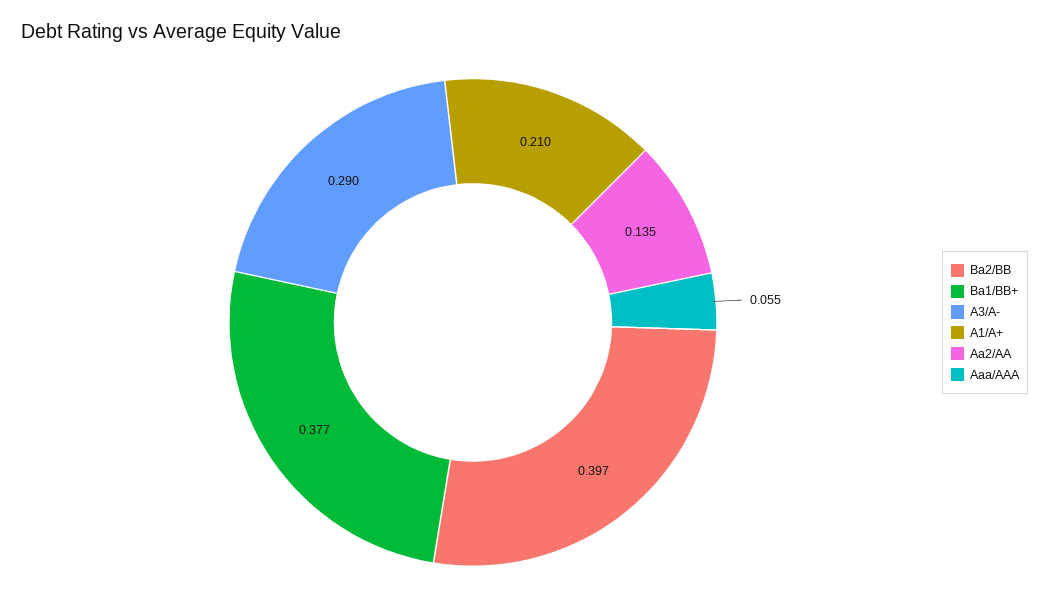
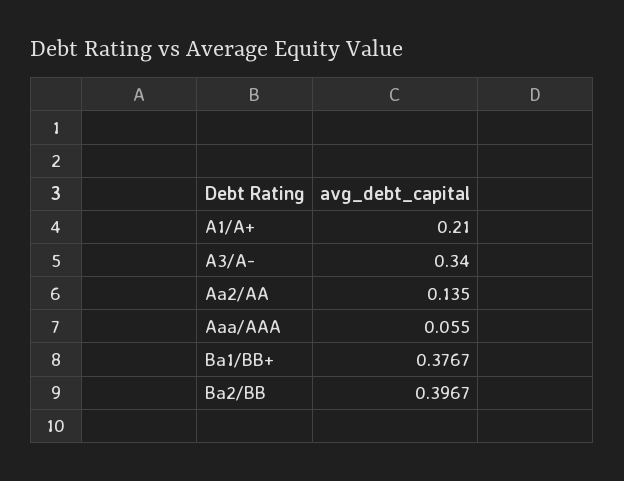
A3/A-: 0.29 -> 0.34

